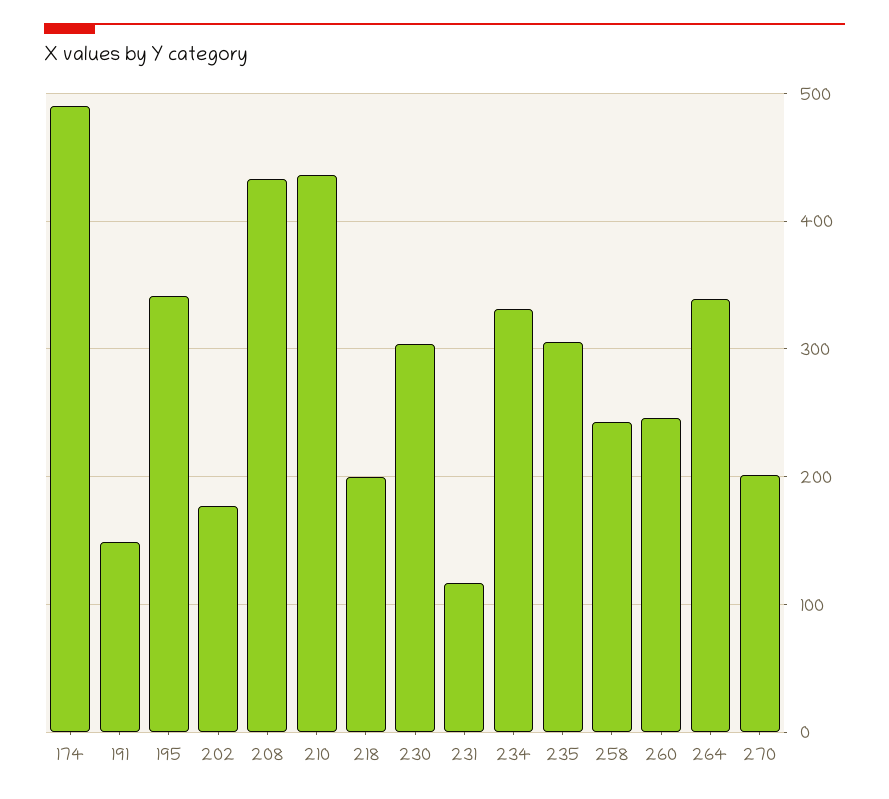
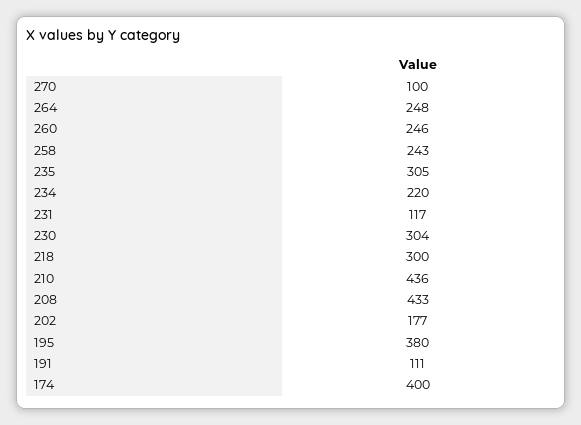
174: 490 -> 400
191: 150 -> 111
195: 340 -> 380
218: 200 -> 300
234: 330 -> 220
264: 340 -> 248
270: 200 -> 100

